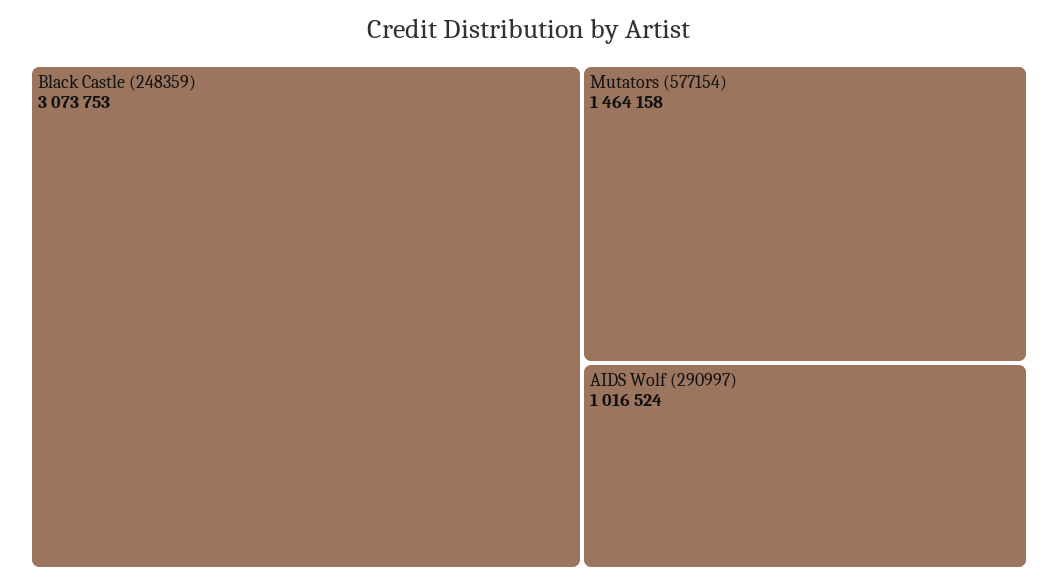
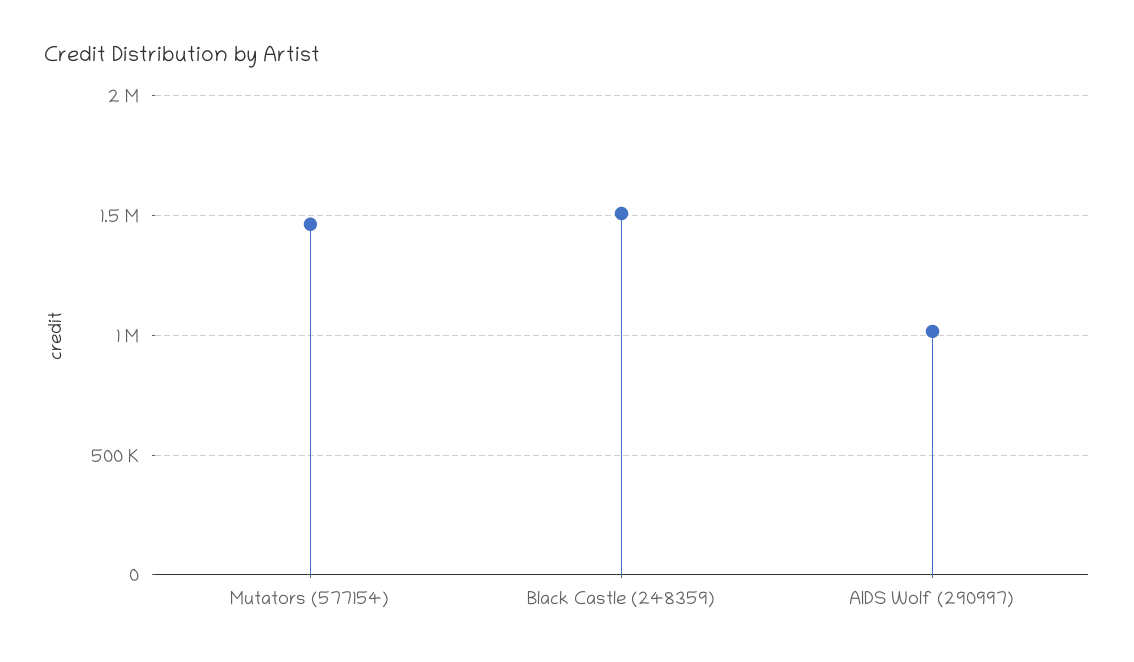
Black Castle (248359): 3073753 -> 1500000

